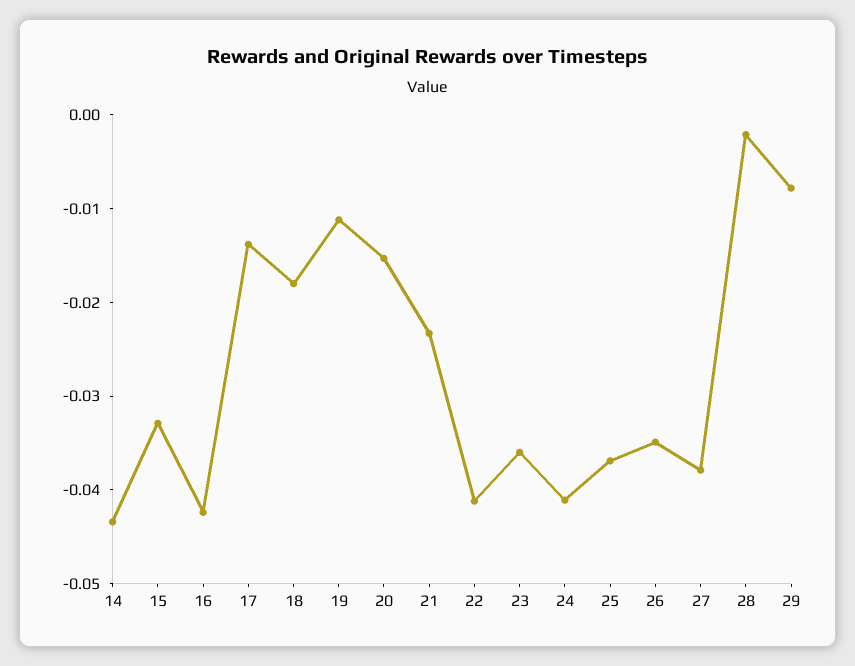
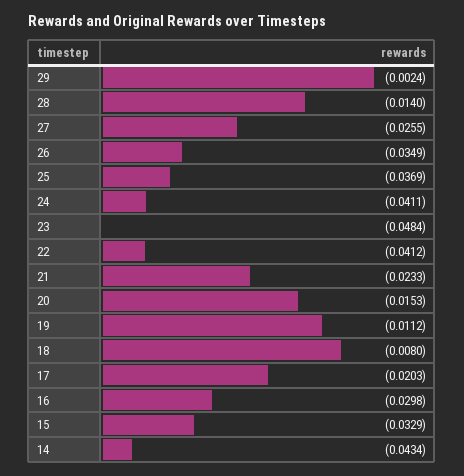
16: -0.042 -> -0.0298
17: -0.014 -> -0.0203
18: -0.018 -> -0.008
23: -0.036 -> -0.0484
27: -0.038 -> -0.0255
28: -0.002 -> -0.014
29: -0.008 -> -0.0024

